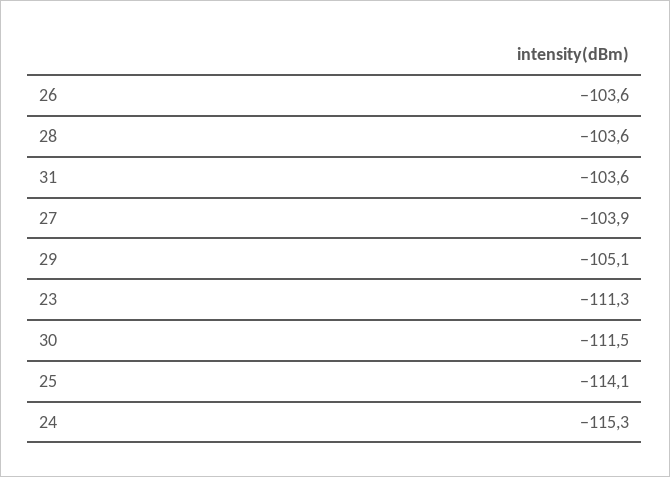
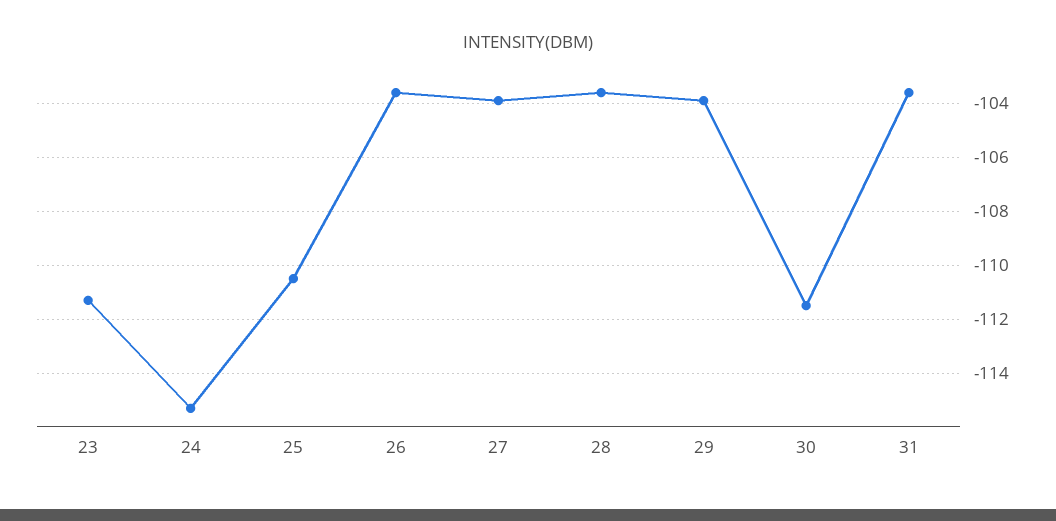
29: -105.1 -> -104
25: -114.1 -> -110.5

